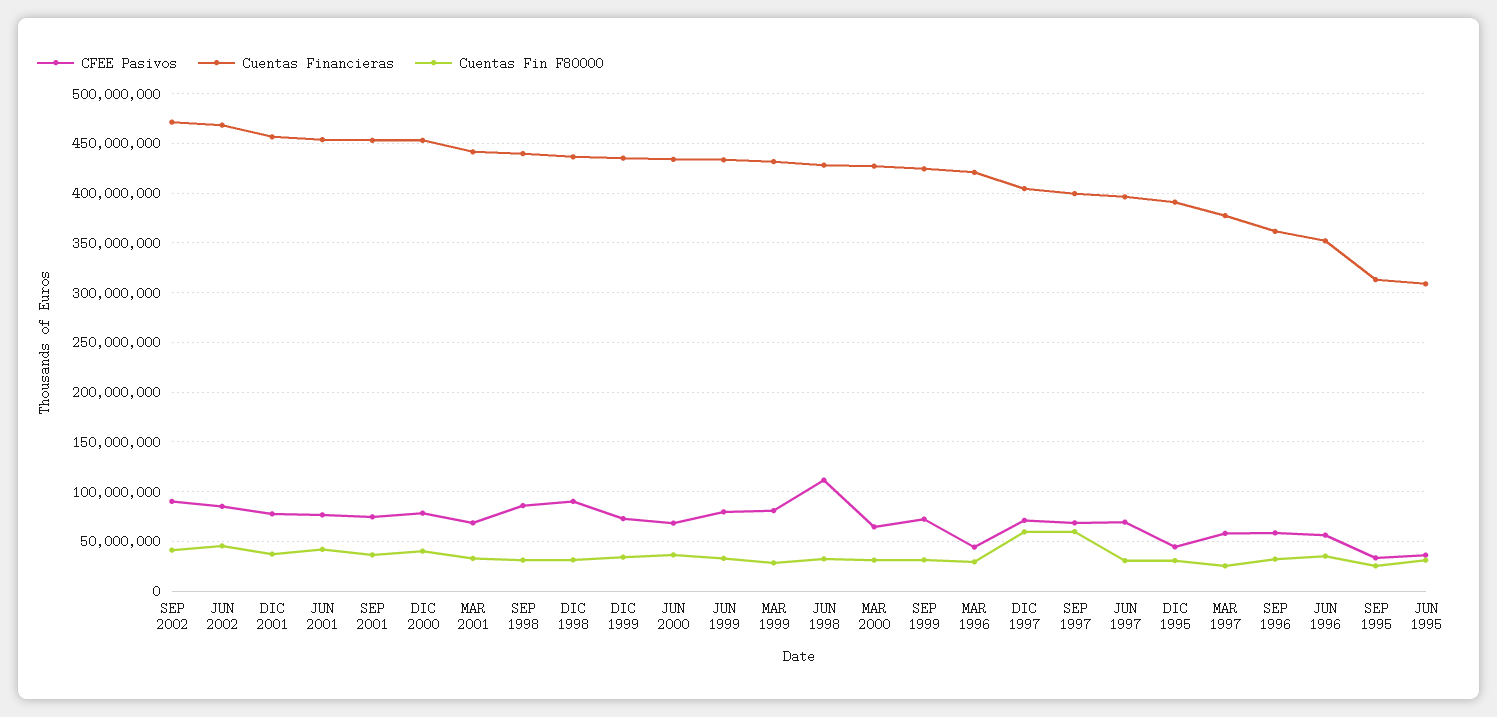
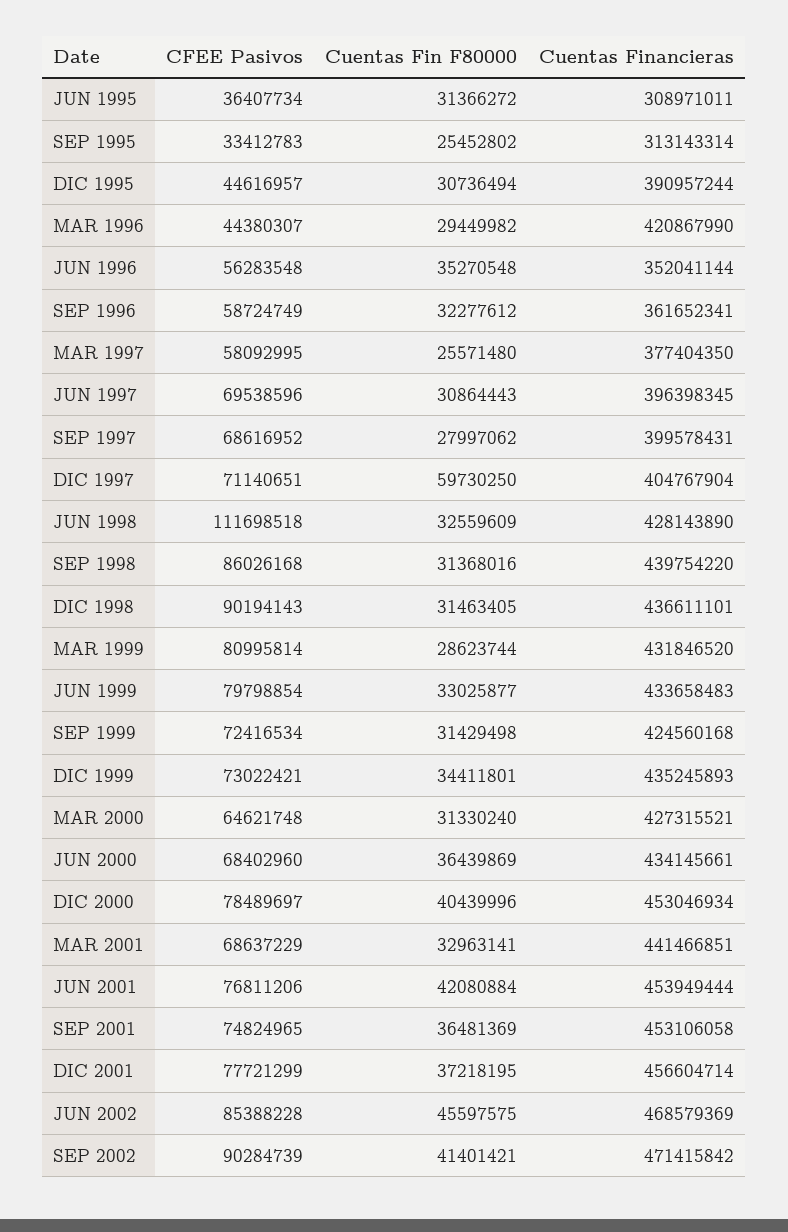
Cuentas Fin F80000, SEP 1997: 60000000 -> 27997062

